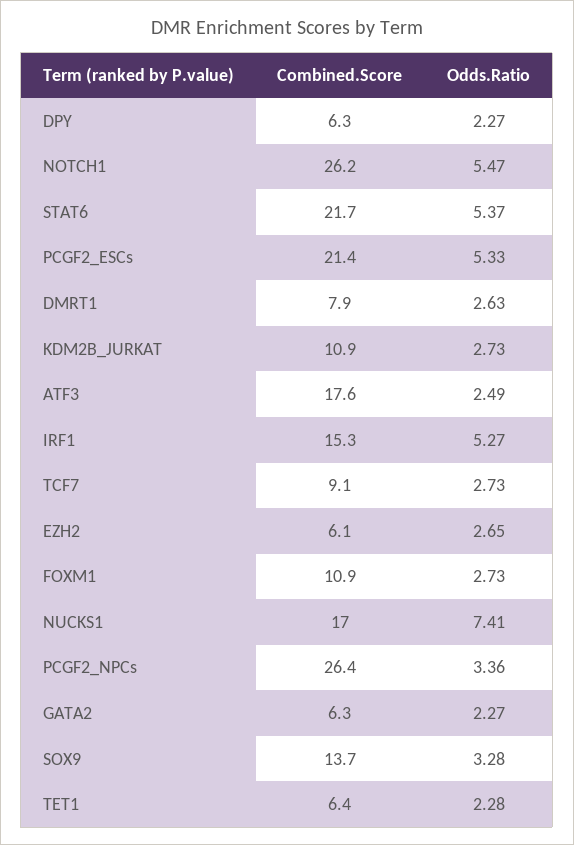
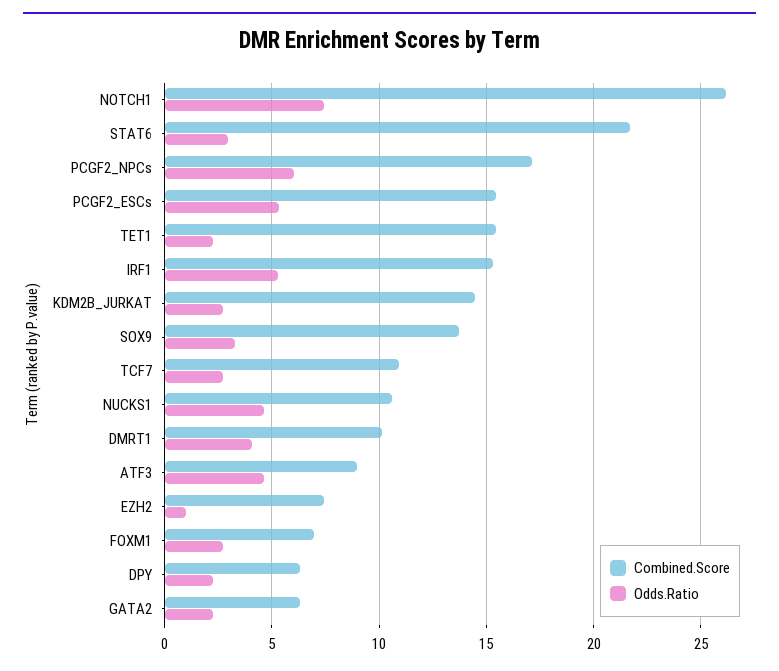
Odds.Ratio, NOTCH1: 5.47 -> 7.5
Odds.Ratio, STAT6: 5.37 -> 3
Combined.Score, PCGF2_ESCs: 21.4 -> 15.5
Combined.Score, DMRT1: 7.9 -> 10
Odds.Ratio, DMRT1: 2.63 -> 4
Combined.Score, KDM2B_JURKAT: 10.9 -> 14.5
Combined.Score, ATF3: 17.6 -> 9
Odds.Ratio, ATF3: 2.49 -> 4.5
Combined.Score, TCF7: 9.1 -> 11
Combined.Score, EZH2: 6.1 -> 7.5
Odds.Ratio, EZH2: 2.65 -> 1
Combined.Score, FOXM1: 10.9 -> 7
Combined.Score, NUCKS1: 17 -> 10.5
Odds.Ratio, NUCKS1: 7.41 -> 4.5
Combined.Score, PCGF2_NPCs: 26.4 -> 17
Odds.Ratio, PCGF2_NPCs: 3.36 -> 6
Combined.Score, TET1: 6.4 -> 15.5

